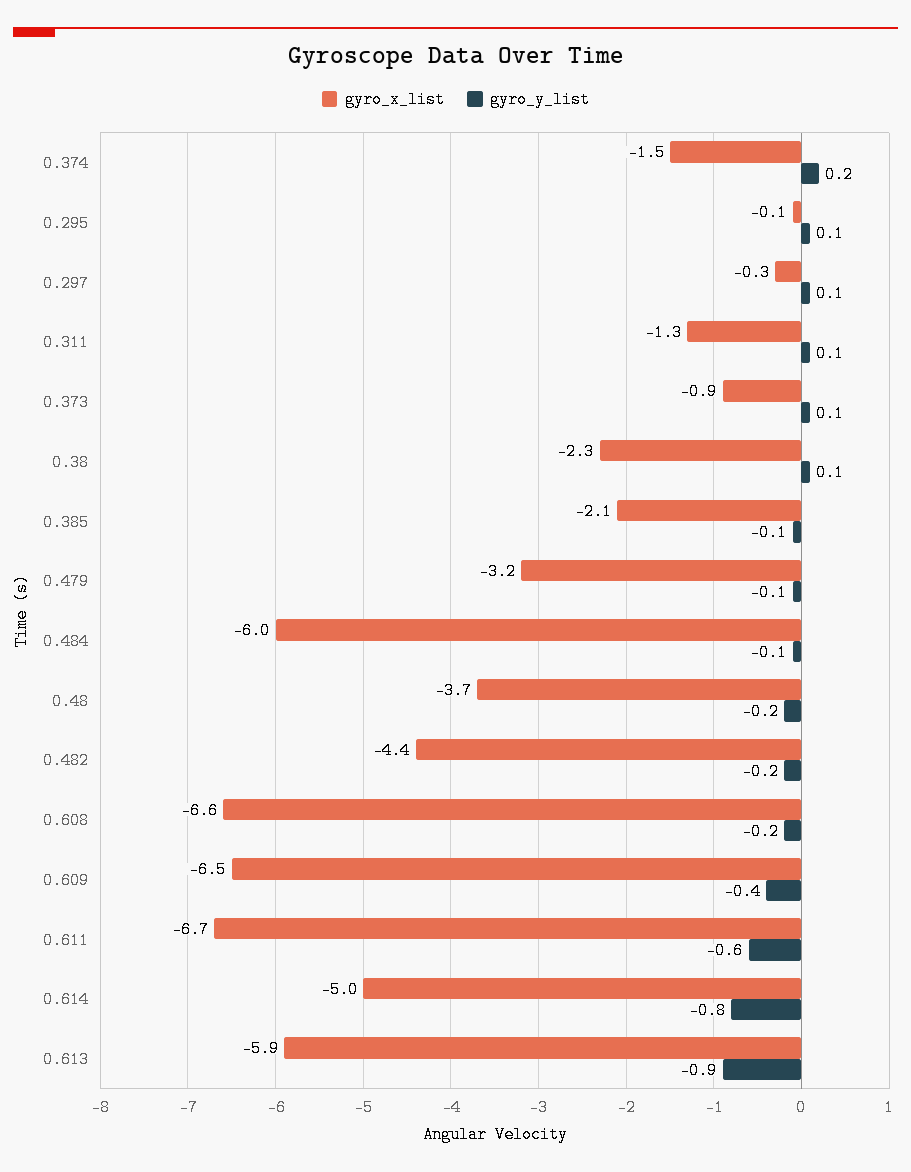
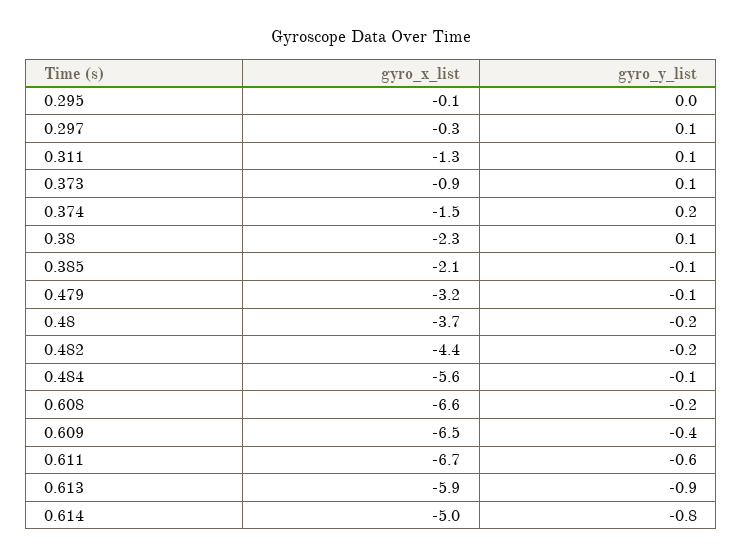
gyro_y_list, 0.295: 0.1 -> 0
gyro_x_list, 0.484: -6 -> -5.6

